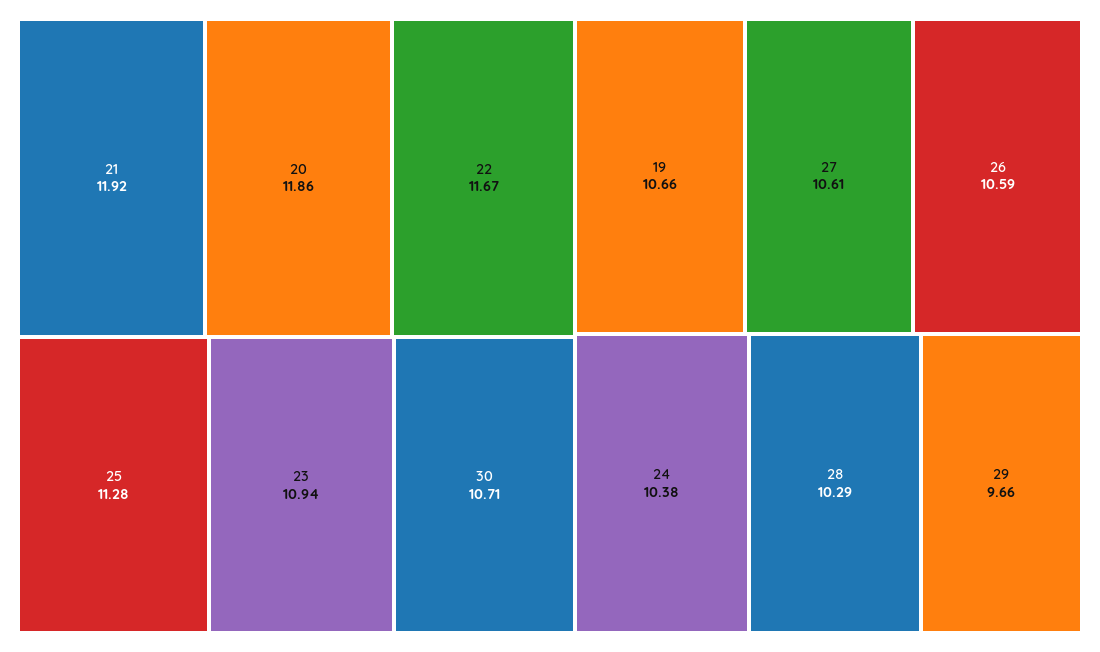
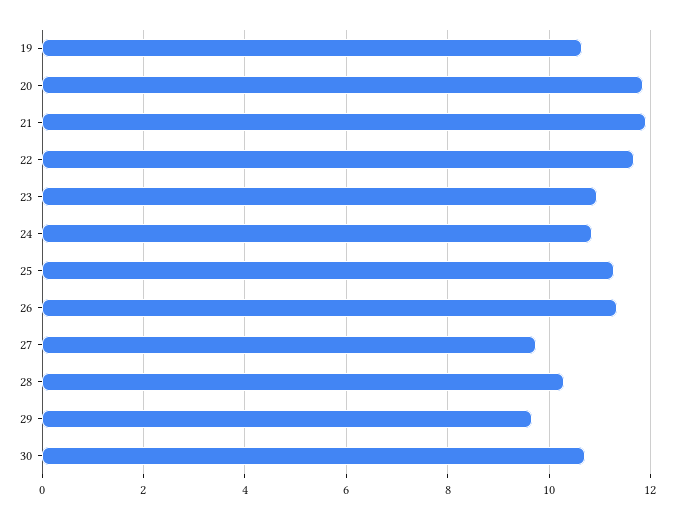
27: 10.61 -> 9.8
26: 10.59 -> 11.4
24: 10.38 -> 10.8

